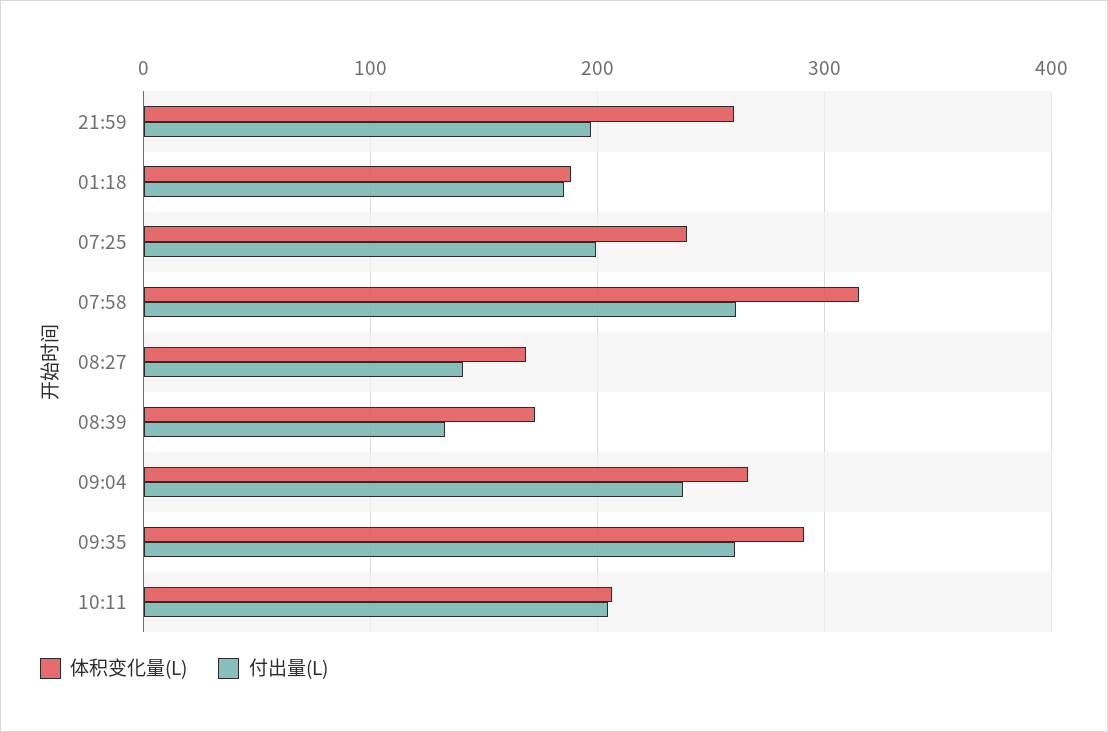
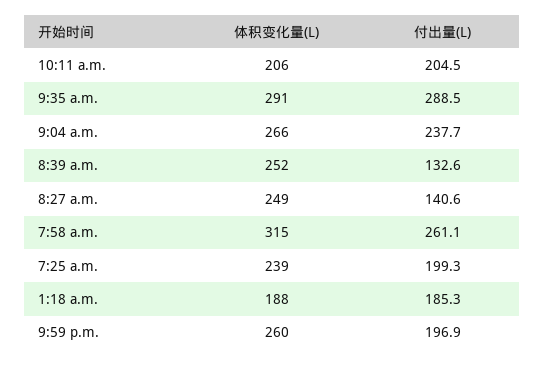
体积变化量(L), 08:27: 170 -> 249
体积变化量(L), 08:39: 170 -> 252
付出量(L), 09:35: 260 -> 288.5

